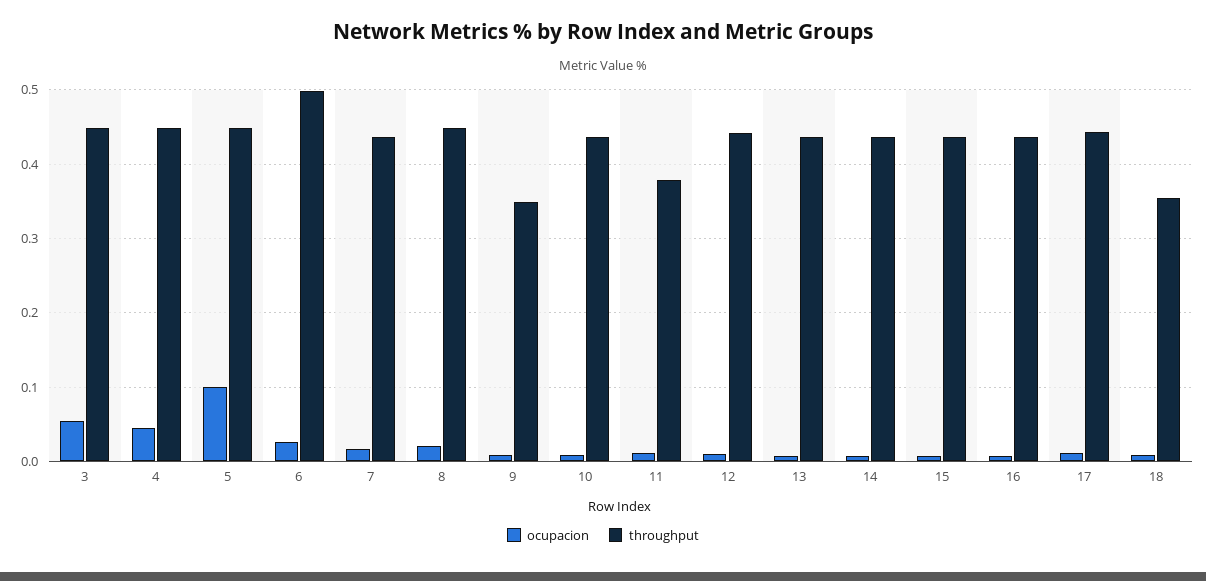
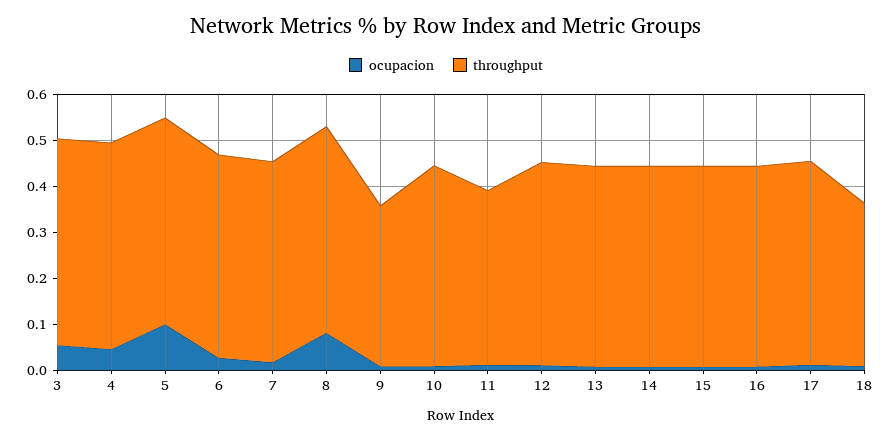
throughput, 6: 0.5 -> 0.44
ocupacion, 8: 0.02 -> 0.08

